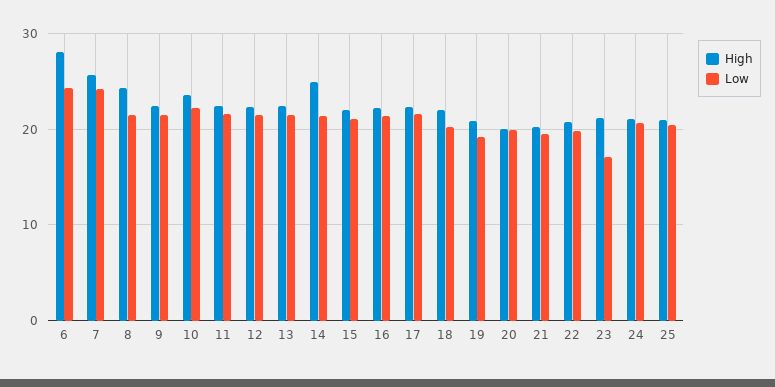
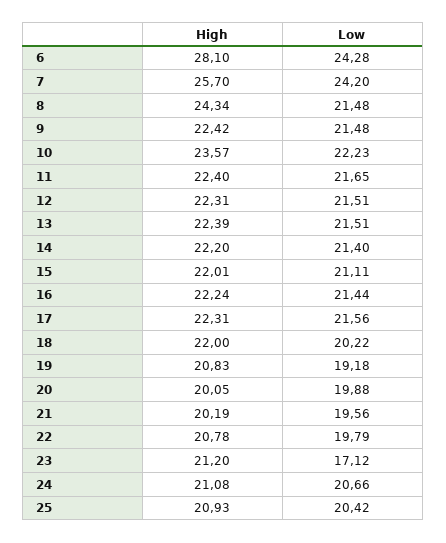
High, 14: 25 -> 22.2

